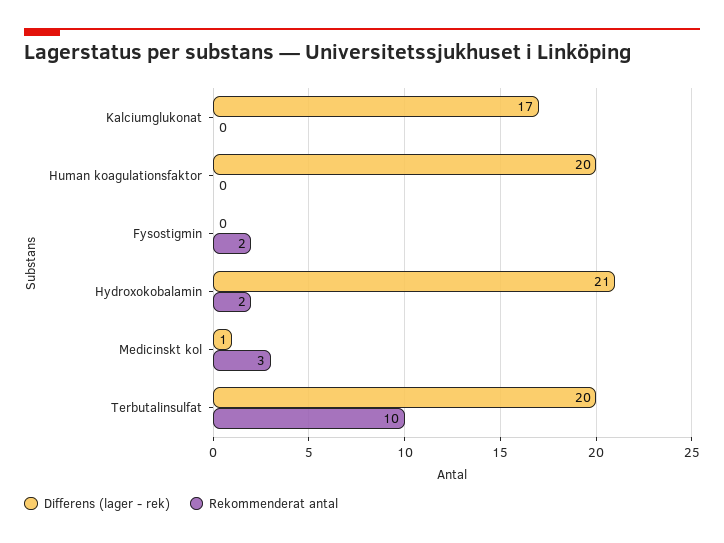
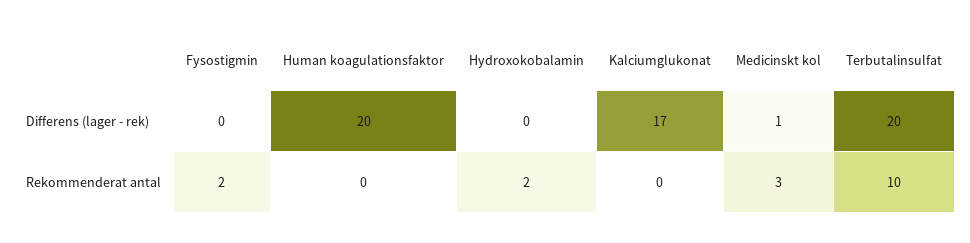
Differens (lager - rek), Hydroxokobalamin: 21 -> 0

